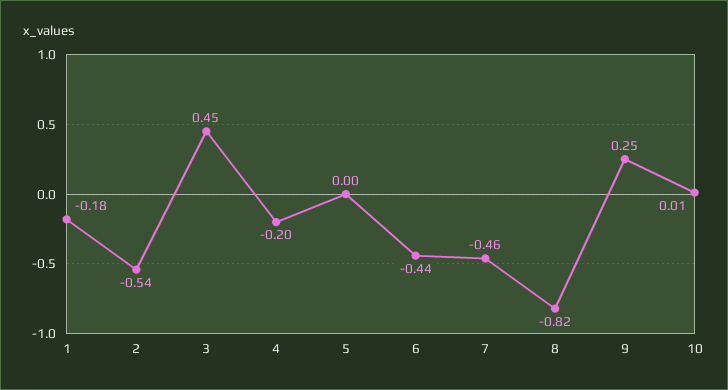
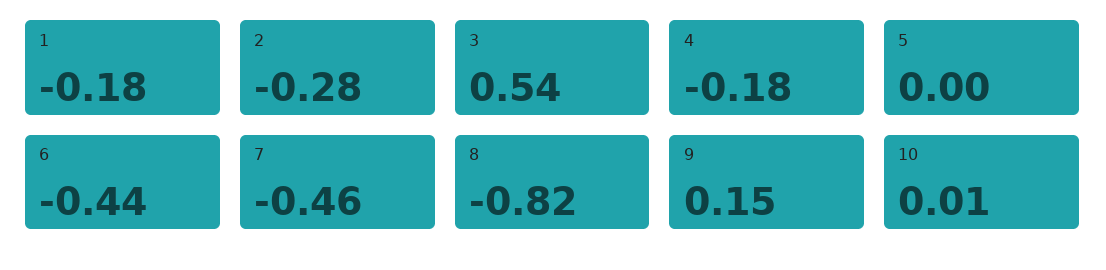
2: -0.54 -> -0.28
3: 0.45 -> 0.54
4: -0.2 -> -0.18
9: 0.25 -> 0.15

